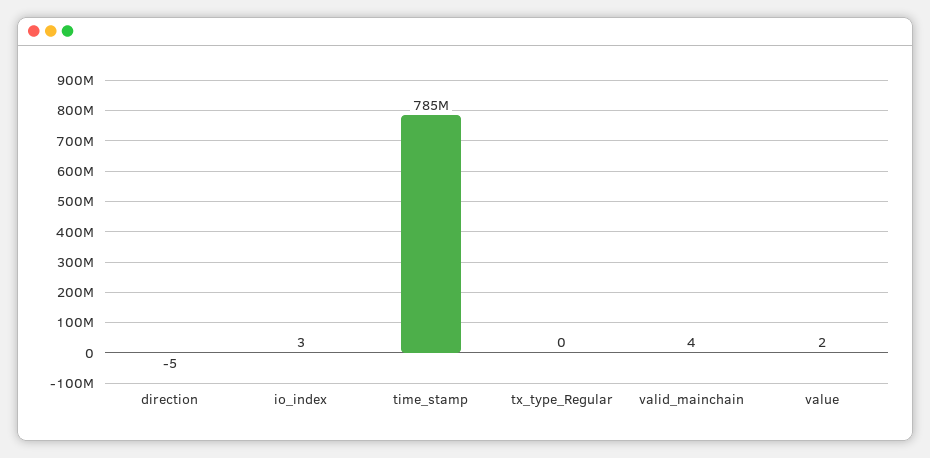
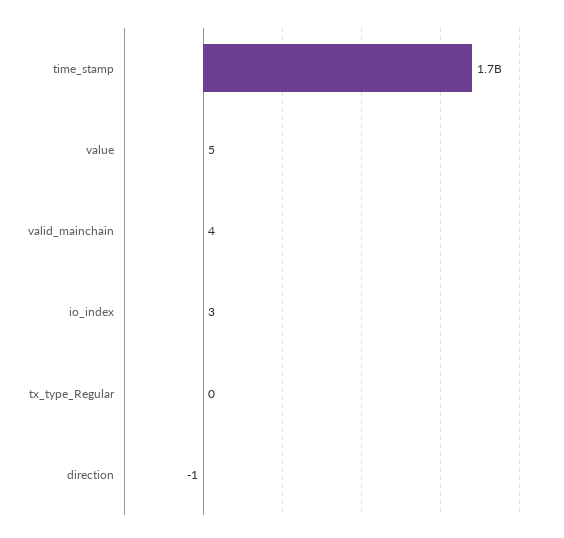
direction: -5 -> -1
time_stamp: 785000000 -> 1700000000
value: 2 -> 5

